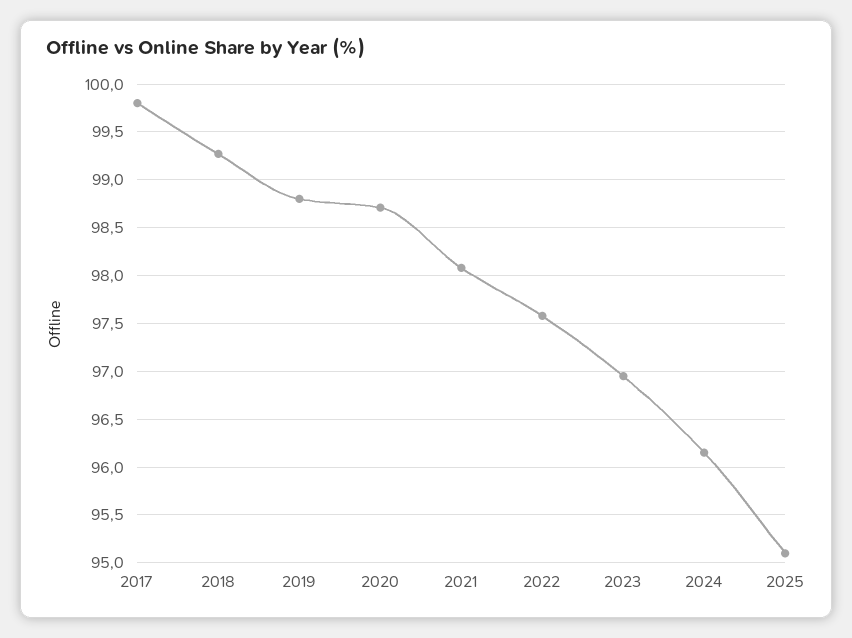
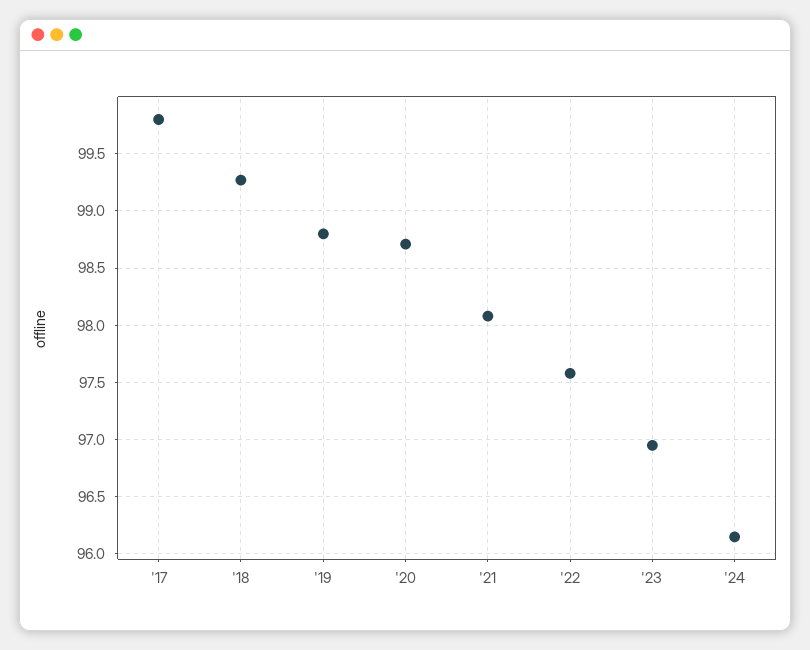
2025: 95.1 -> none

